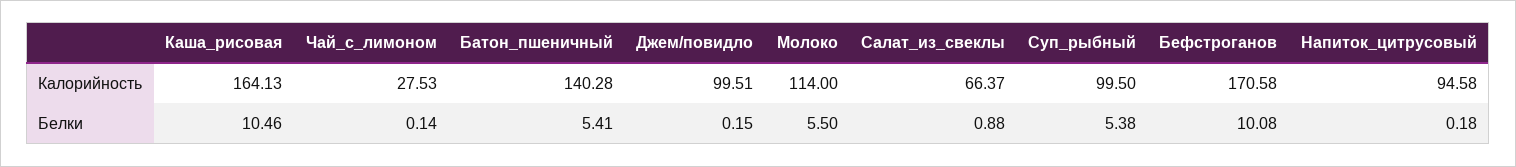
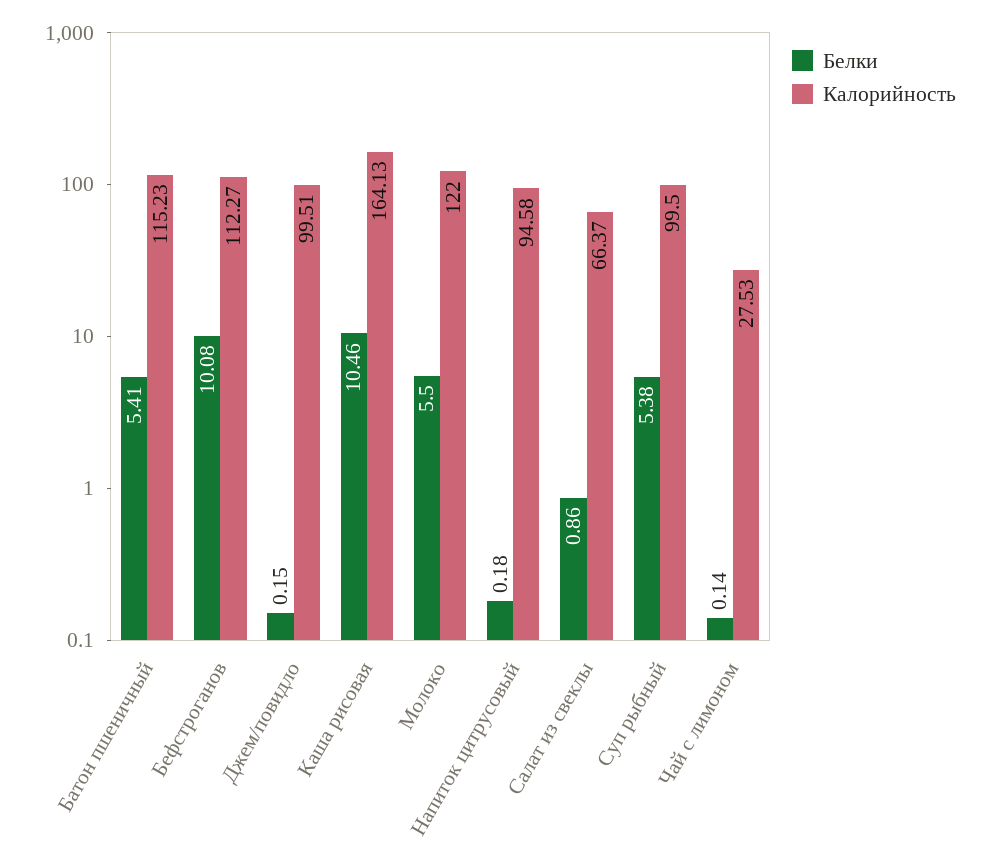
Калорийность, Батон_пшеничный: 140.28 -> 115.23
Калорийность, Молоко: 114 -> 122
Калорийность, Бефстроганов: 170.58 -> 112.27
Белки, Салат_из_свеклы: 0.88 -> 0.86

